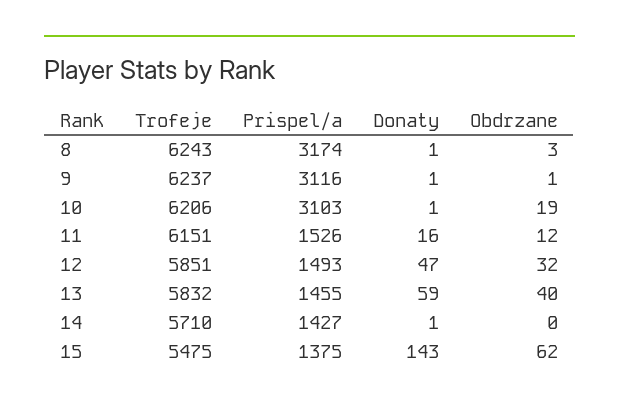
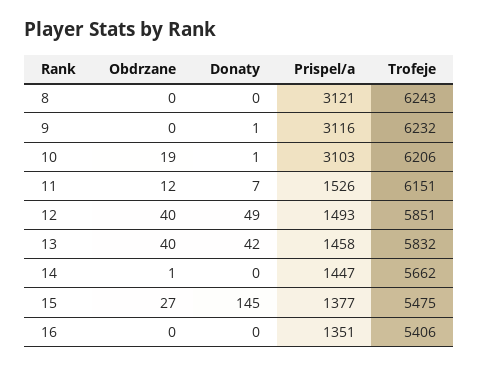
Prispel/a, 8: 3174 -> 3121
Donaty, 8: 1 -> 0
Obdrzane, 8: 3 -> 0
Trofeje, 9: 6237 -> 6232
Obdrzane, 9: 1 -> 0
Donaty, 11: 16 -> 7
Donaty, 12: 47 -> 49
Obdrzane, 12: 32 -> 40
Prispel/a, 13: 1455 -> 1458
Donaty, 13: 59 -> 42
Trofeje, 14: 5710 -> 5662
Prispel/a, 14: 1427 -> 1447
Donaty, 14: 1 -> 0
Obdrzane, 14: 0 -> 1
Prispel/a, 15: 1375 -> 1377
Donaty, 15: 143 -> 145
Obdrzane, 15: 62 -> 27
Obdrzane, 16: none -> 0
Donaty, 16: none -> 0
Prispel/a, 16: none -> 1351
Trofeje, 16: none -> 5406

